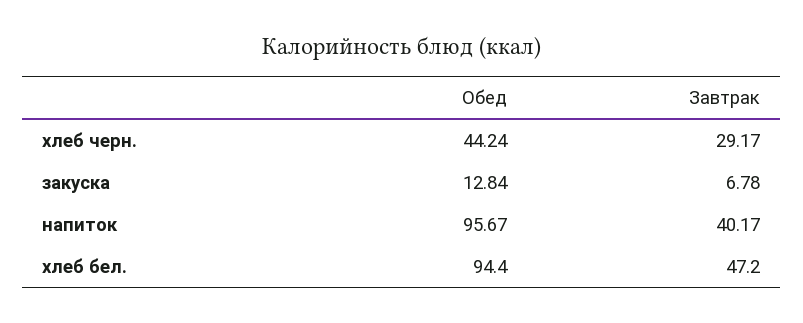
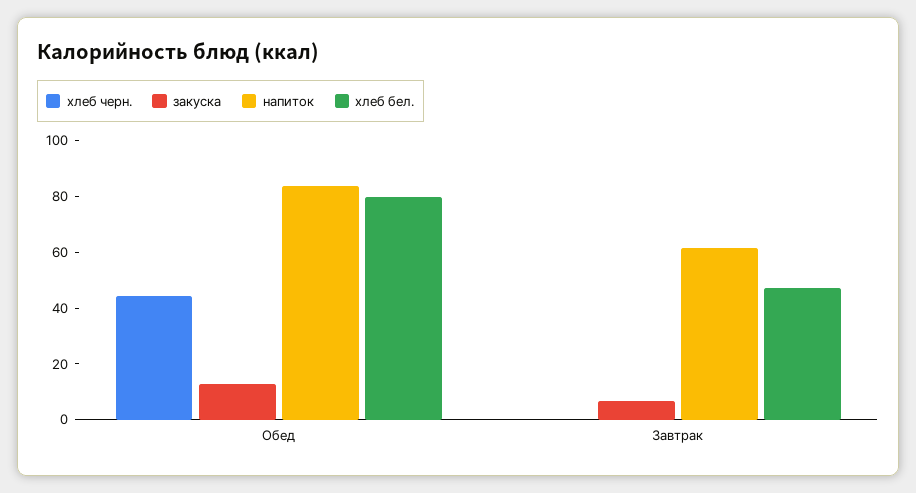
хлеб черн., Завтрак: 29.17 -> 0
напиток, Обед: 95.67 -> 85
напиток, Завтрак: 40.17 -> 60
хлеб бел., Обед: 94.4 -> 80

